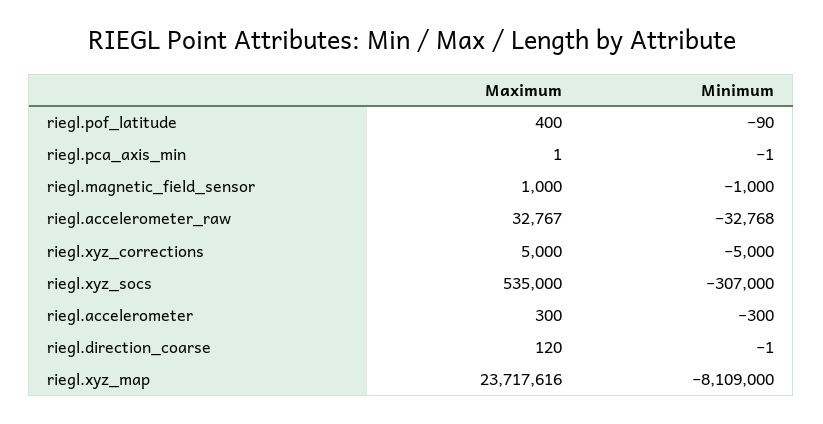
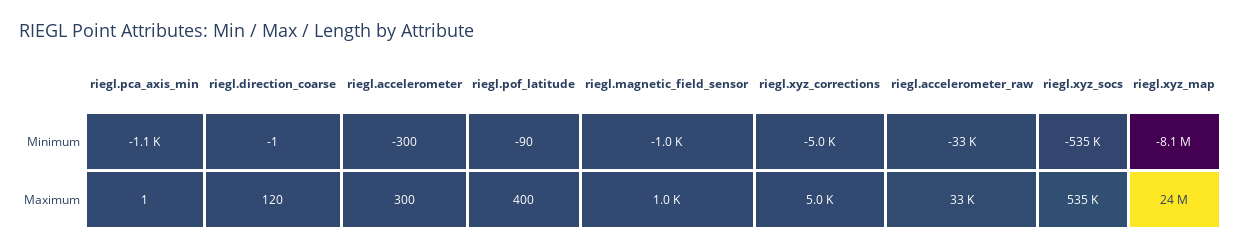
Minimum, riegl.pca_axis_min: -1 -> -1100
Minimum, riegl.xyz_socs: -307000 -> -535000

